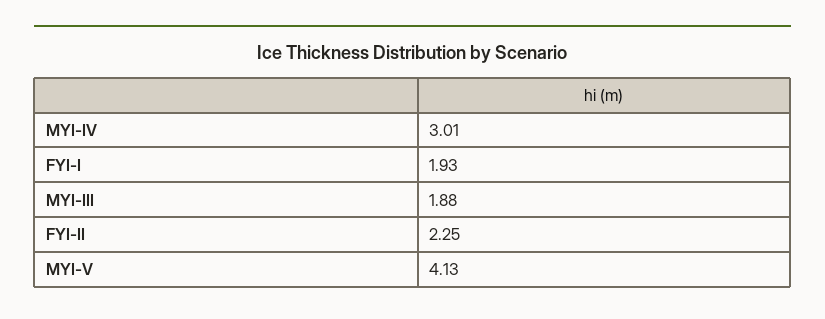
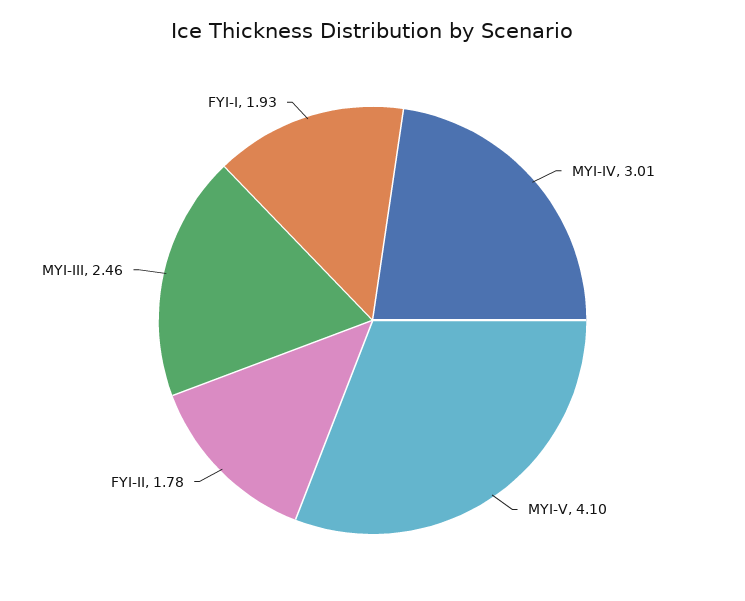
MYI-III: 1.88 -> 2.46
FYI-II: 2.25 -> 1.78
MYI-V: 4.13 -> 4.1

